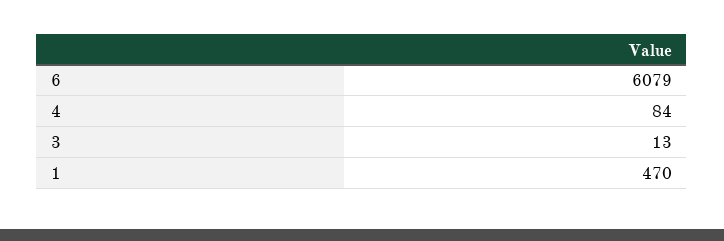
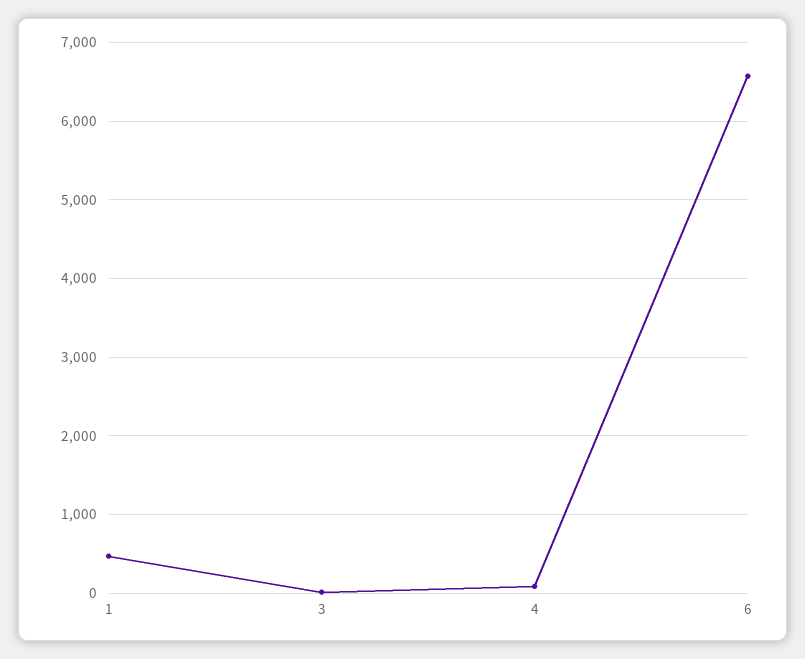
6: 6079 -> 6600

